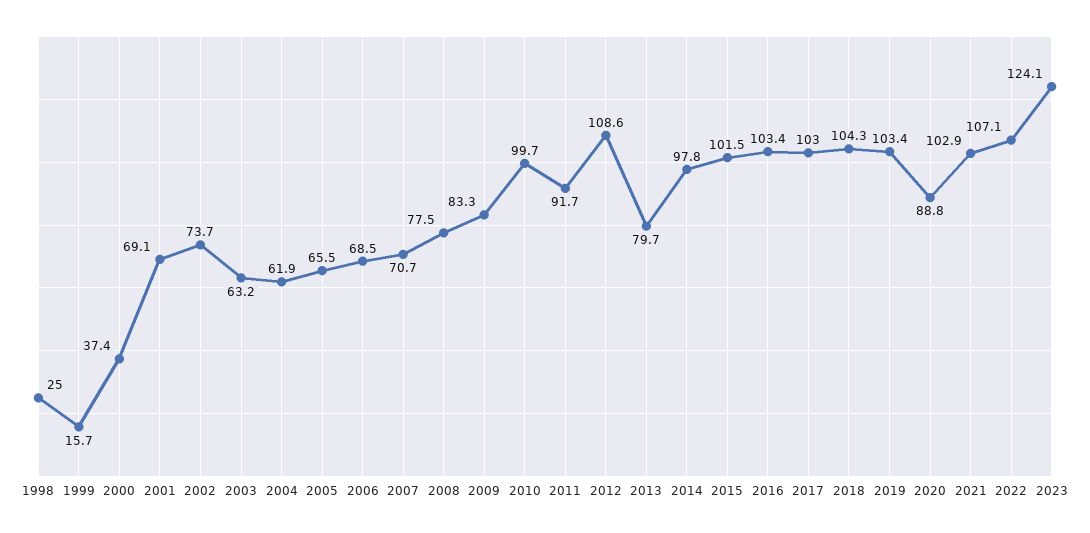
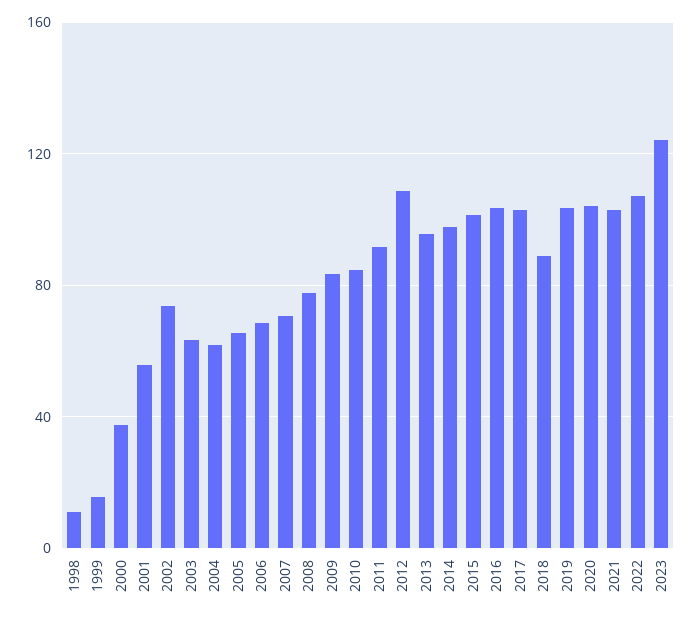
1998: 25 -> 10
2001: 69.1 -> 55
2010: 99.7 -> 85
2013: 79.7 -> 95
2018: 104.3 -> 90
2020: 88.8 -> 105

